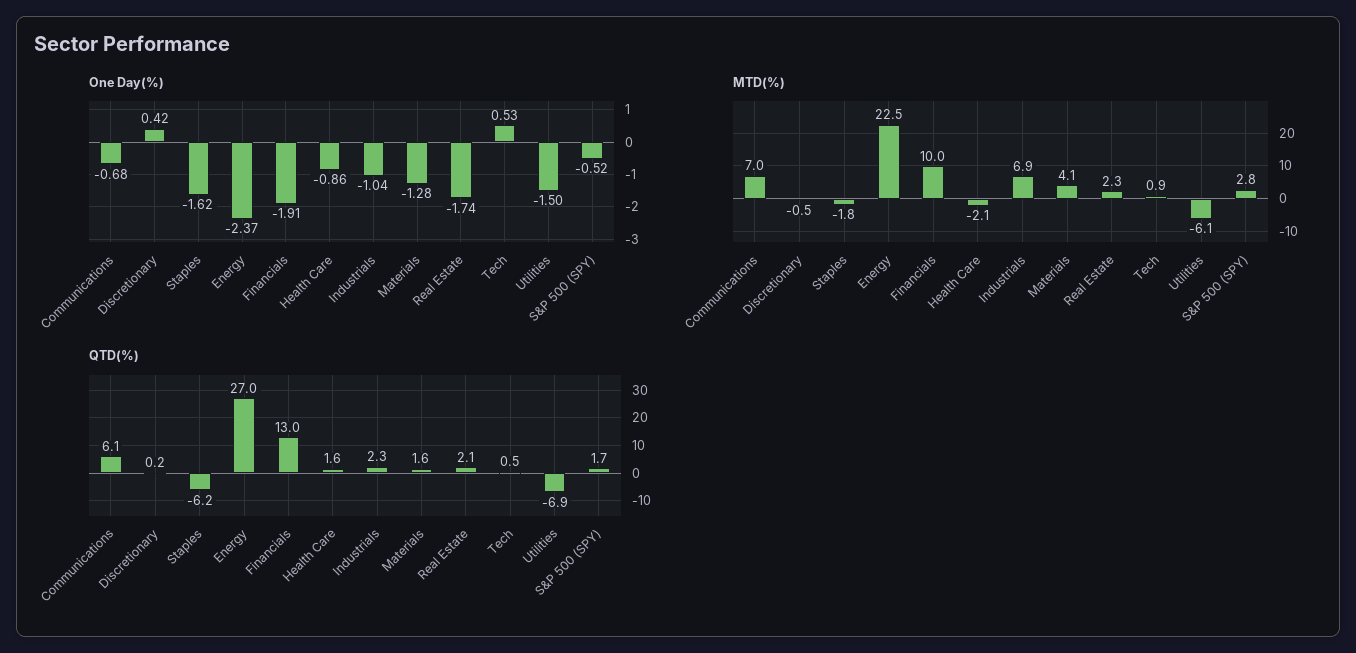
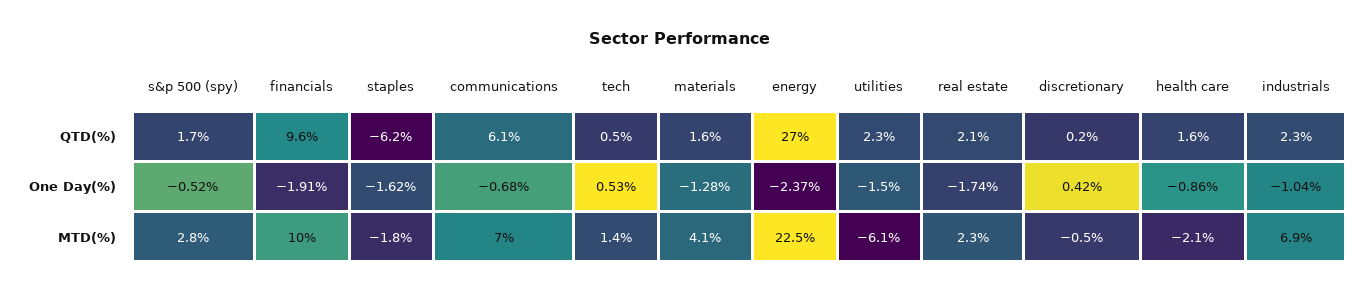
MTD(%), Tech: 0.9 -> 1.4
QTD(%), Financials: 13 -> 9.6
QTD(%), Utilities: -6.9 -> 2.3

